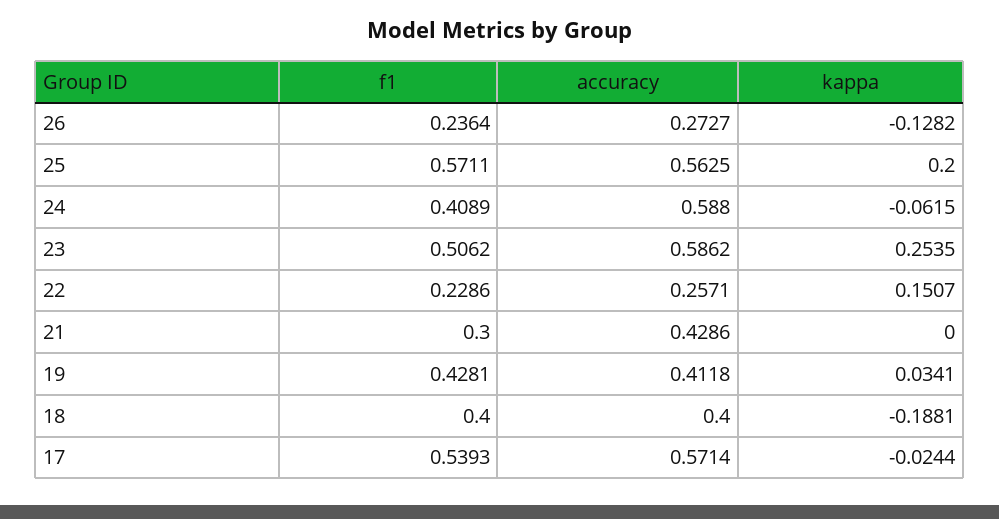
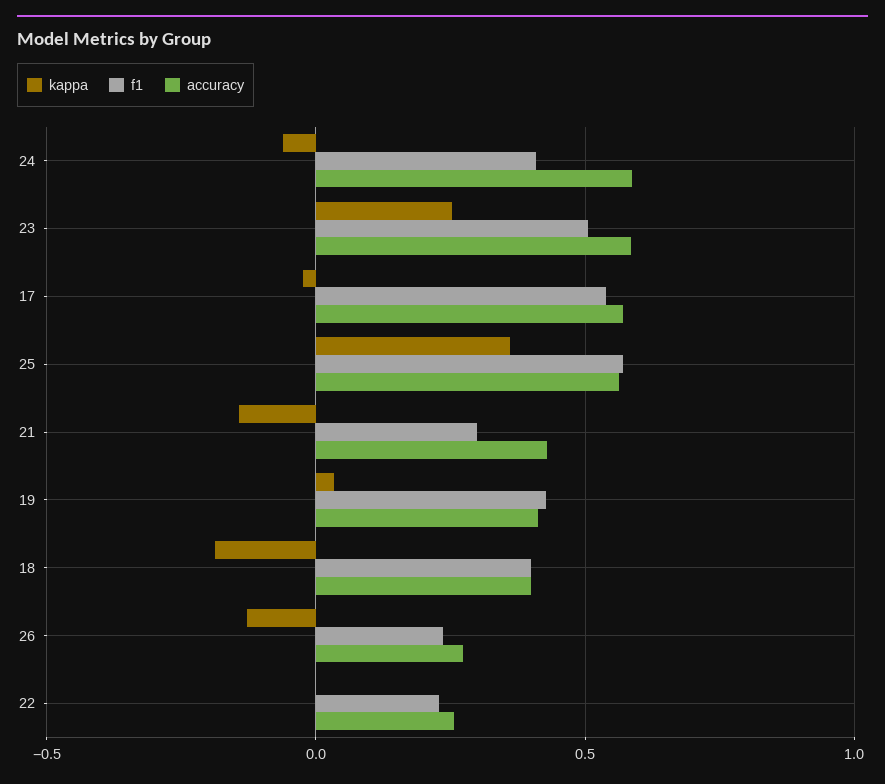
kappa, 25: 0.2 -> 0.35
kappa, 22: 0.1507 -> 0
kappa, 21: 0 -> -0.15

